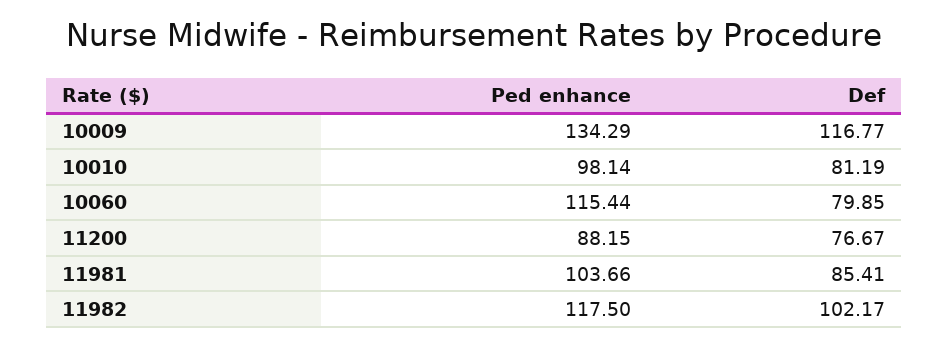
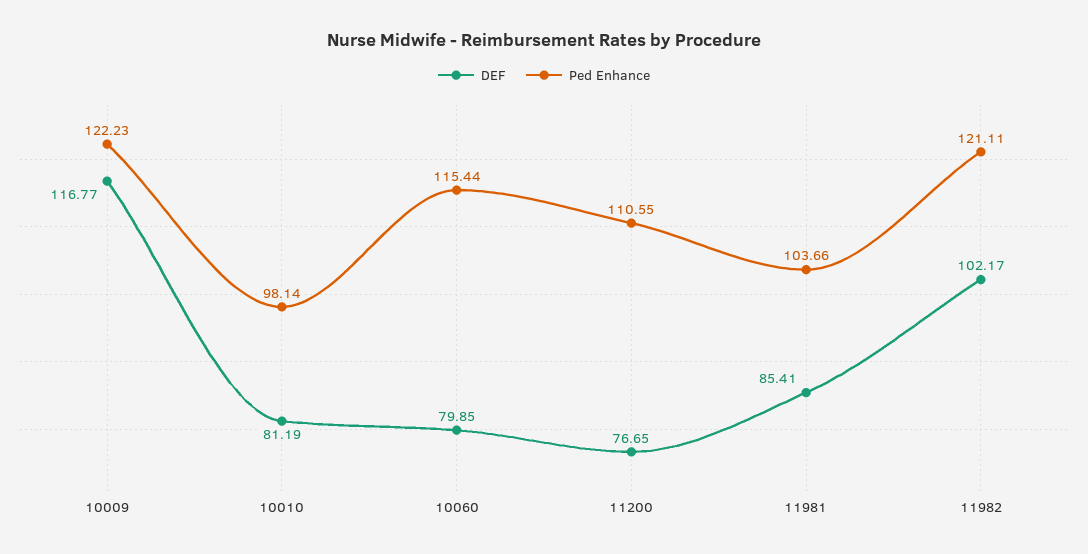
Ped enhance, 10009: 134.29 -> 122.23
Ped enhance, 11200: 88.15 -> 110.55
Def, 11200: 76.67 -> 76.65
Ped enhance, 11982: 117.5 -> 121.11

